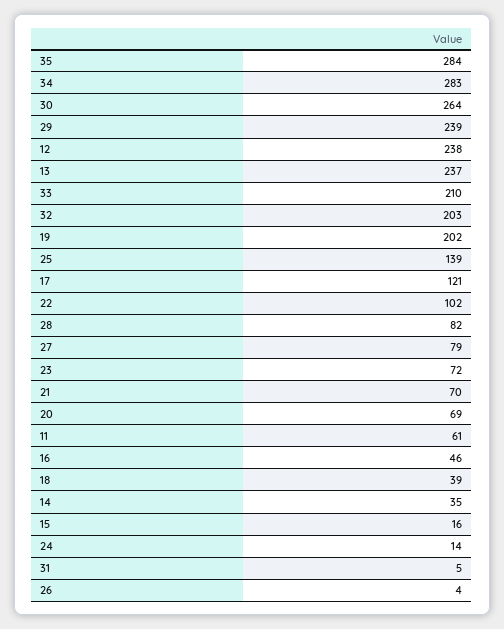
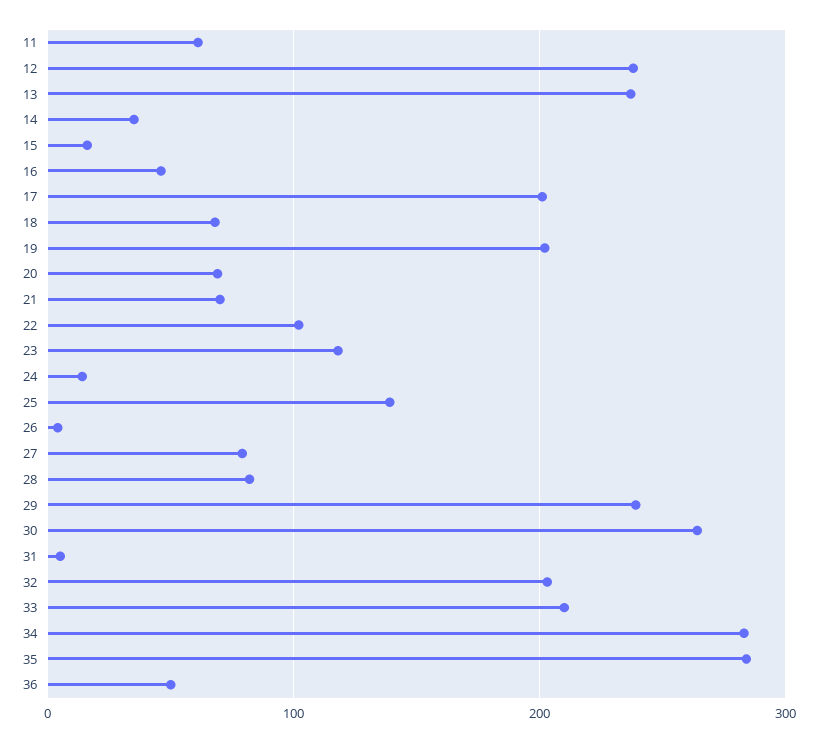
17: 121 -> 200
23: 72 -> 120
18: 39 -> 70
36: none -> 50

